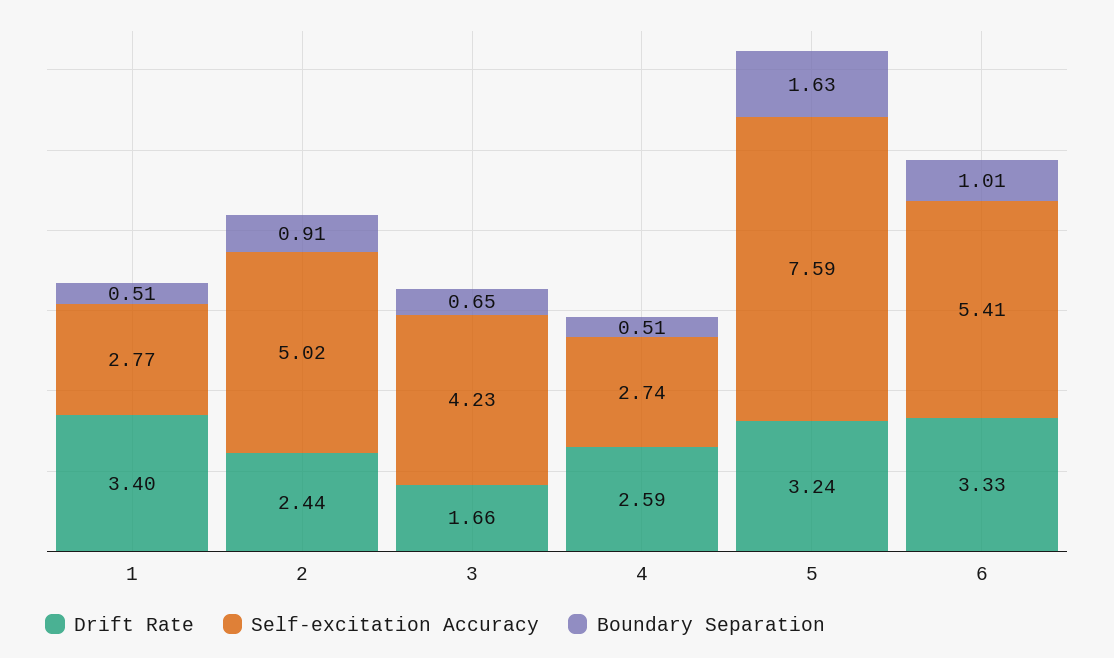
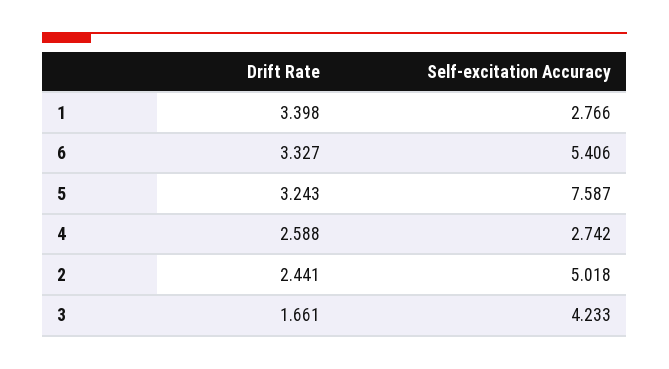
Boundary Separation, 1: 0.51 -> none
Boundary Separation, 2: 0.91 -> none
Boundary Separation, 3: 0.65 -> none
Boundary Separation, 4: 0.51 -> none
Boundary Separation, 5: 1.63 -> none
Boundary Separation, 6: 1.01 -> none

